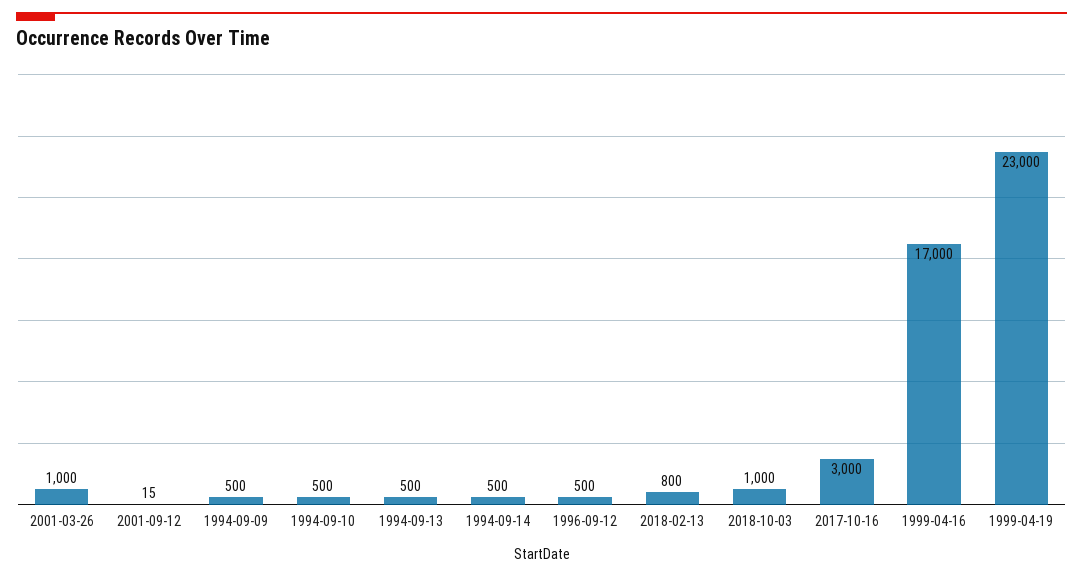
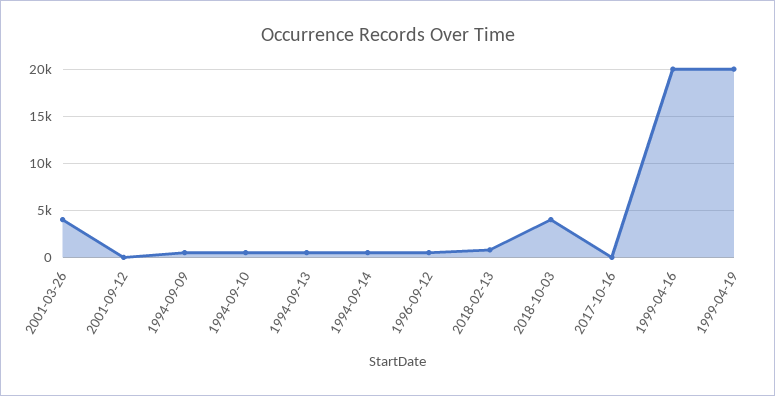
2001-03-26: 1000 -> 4000
2018-10-03: 1000 -> 4000
2017-10-16: 3000 -> 0
1999-04-16: 17000 -> 20000
1999-04-19: 23000 -> 20000

